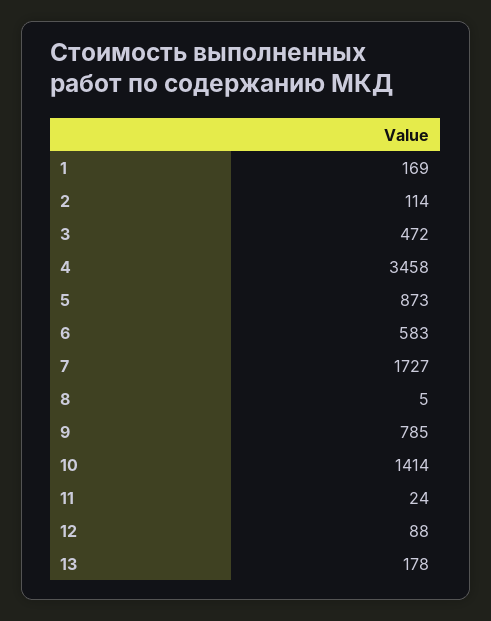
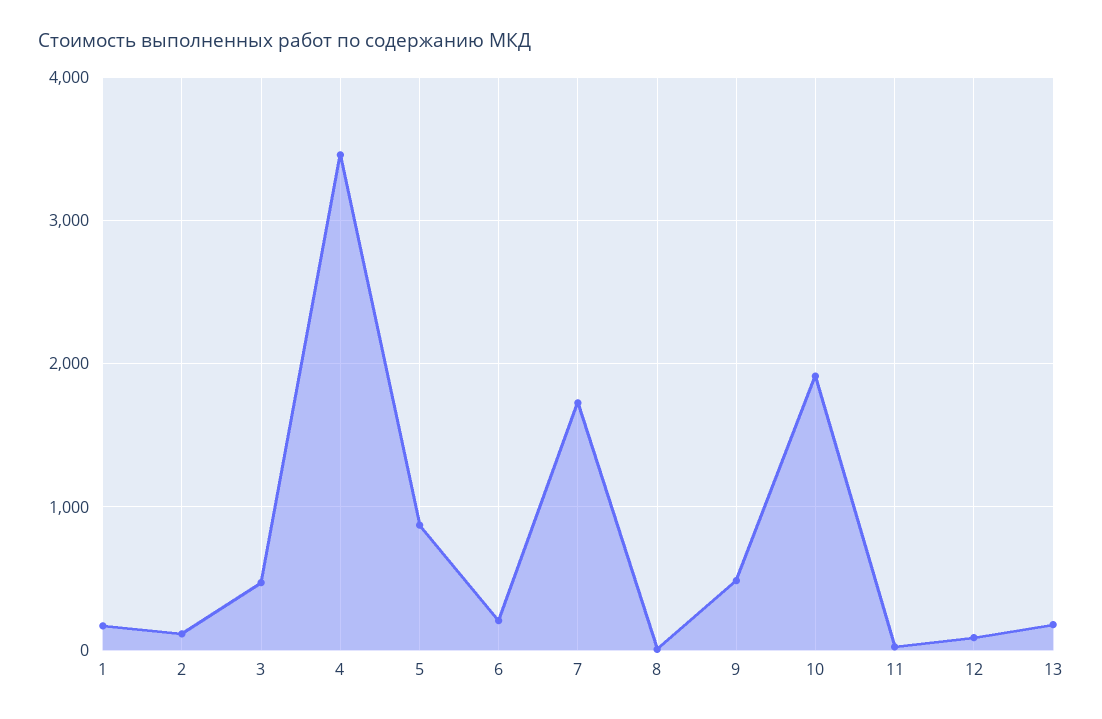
6: 583 -> 200
9: 785 -> 500
10: 1414 -> 1900

